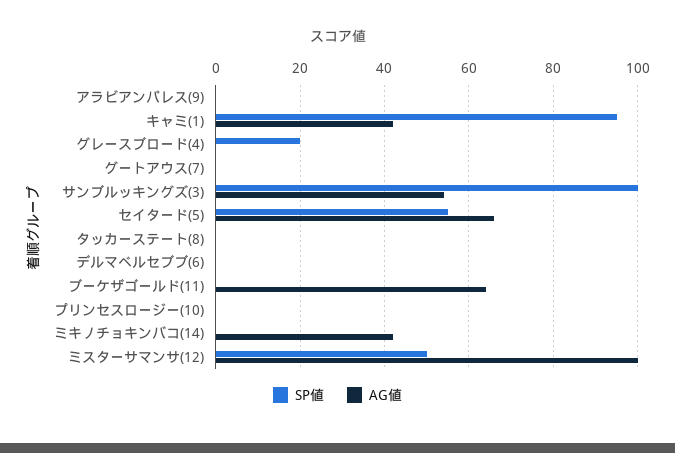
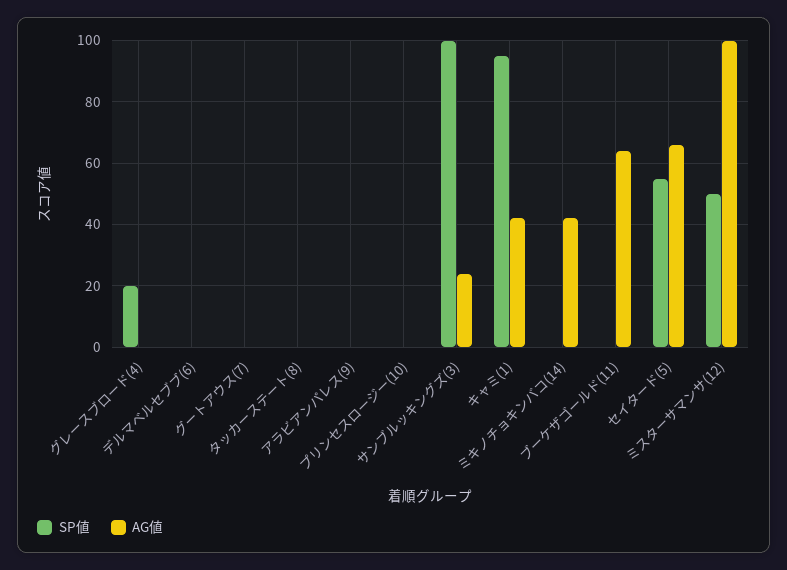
AG値, サンブルッキングズ(3): 55 -> 25

